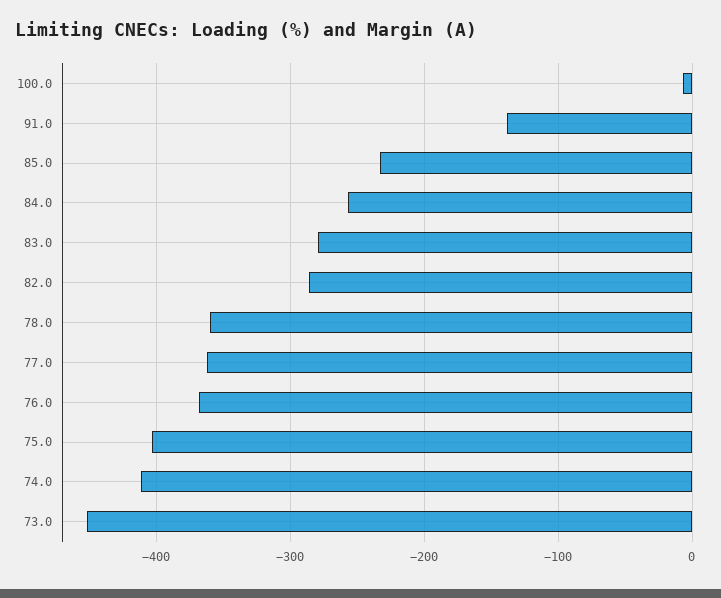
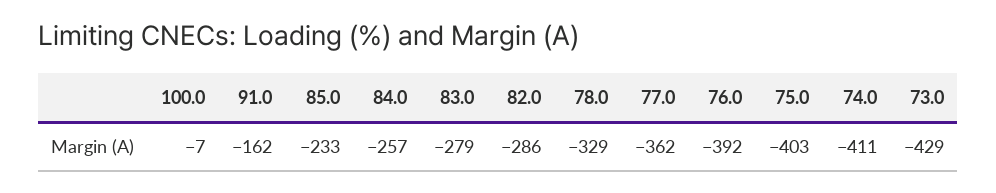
91.0: -140 -> -162
78.0: -360 -> -329
76.0: -370 -> -392
73.0: -450 -> -429

